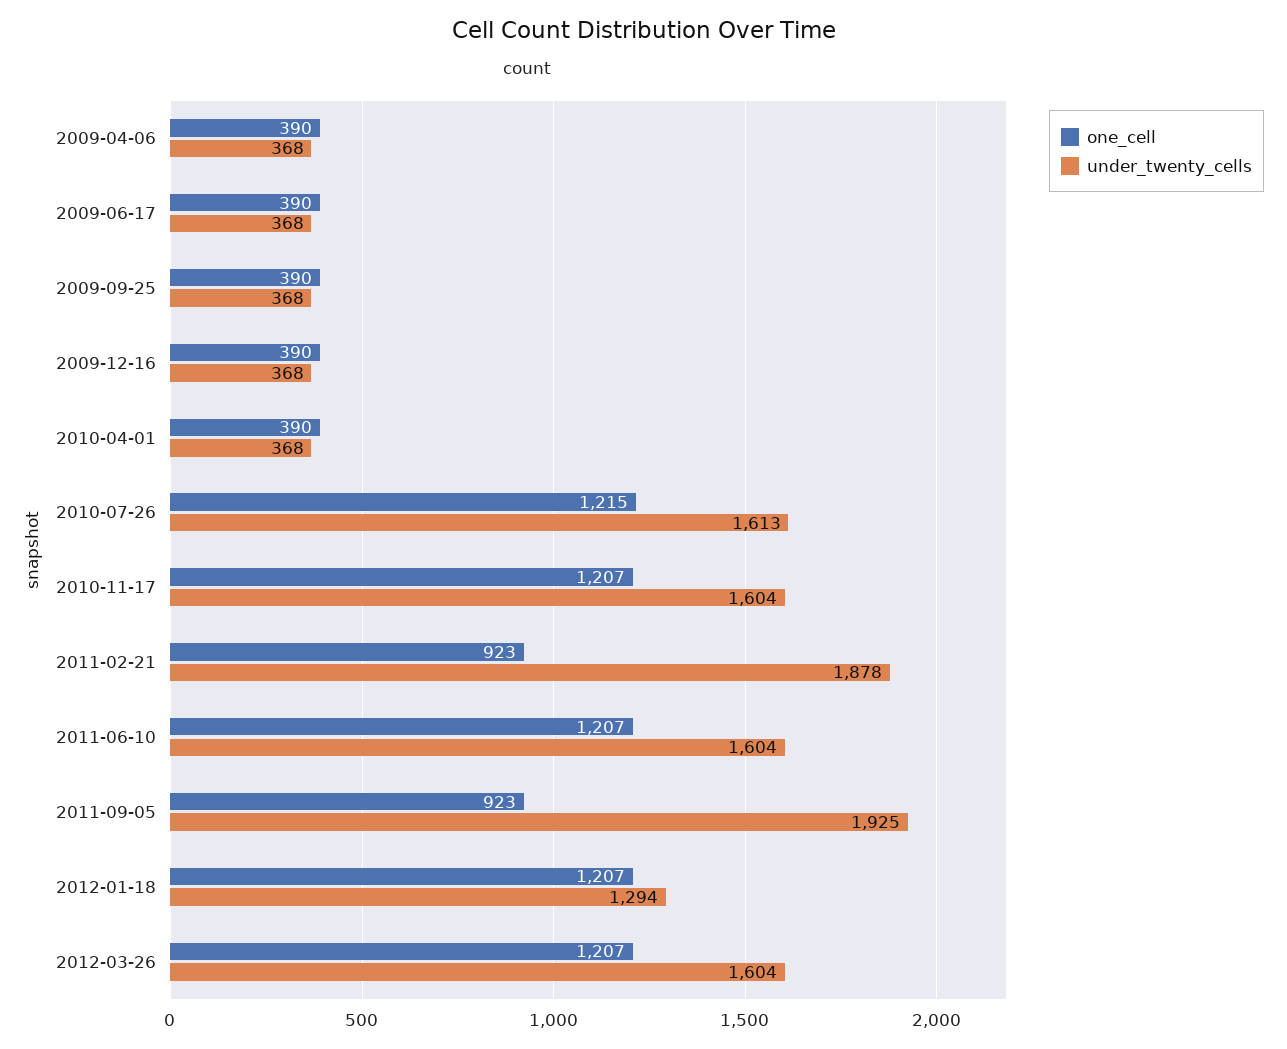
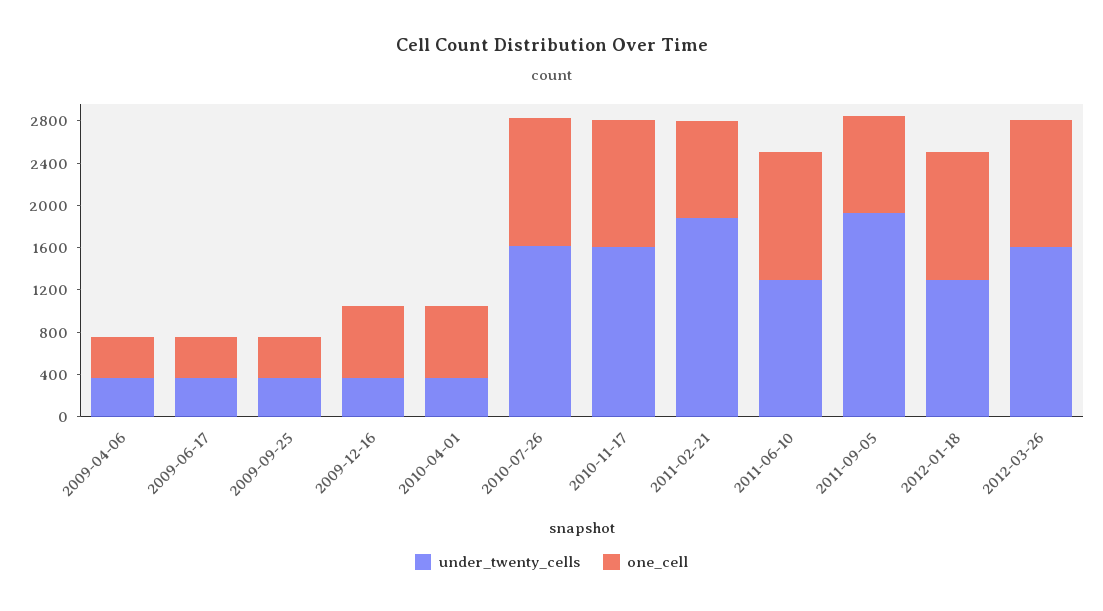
one_cell, 2009-12-16: 390 -> 700
one_cell, 2010-04-01: 390 -> 700
under_twenty_cells, 2011-06-10: 1604 -> 1300

